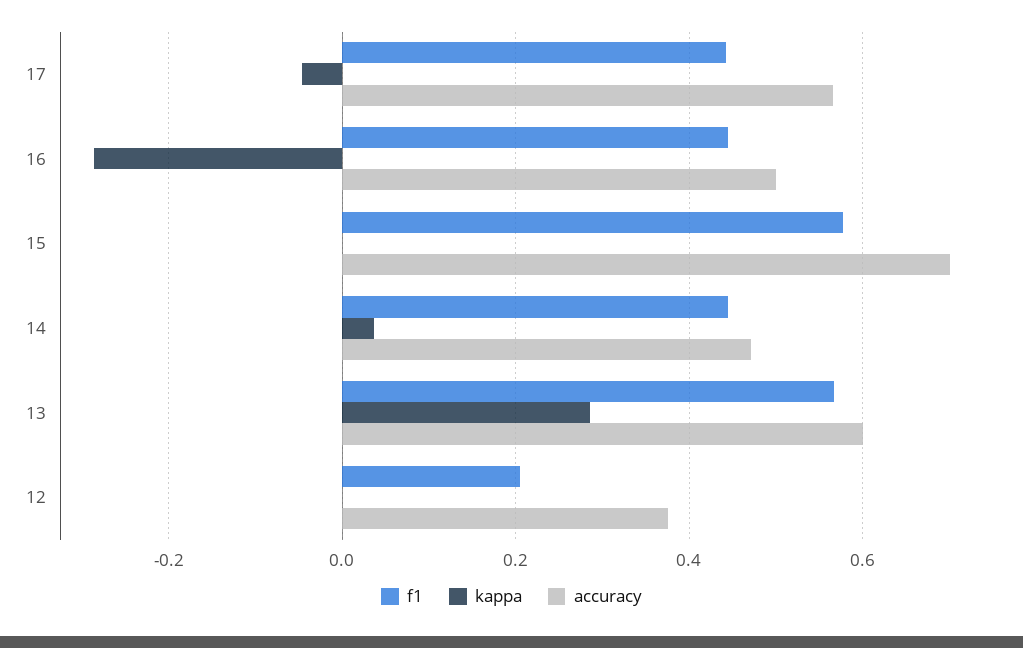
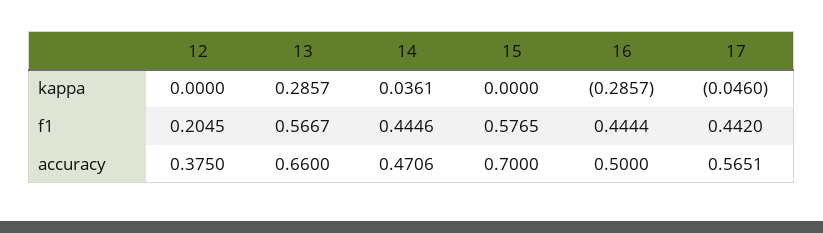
accuracy, 13: 0.6 -> 0.66

